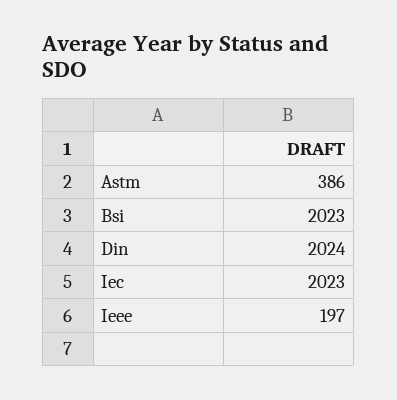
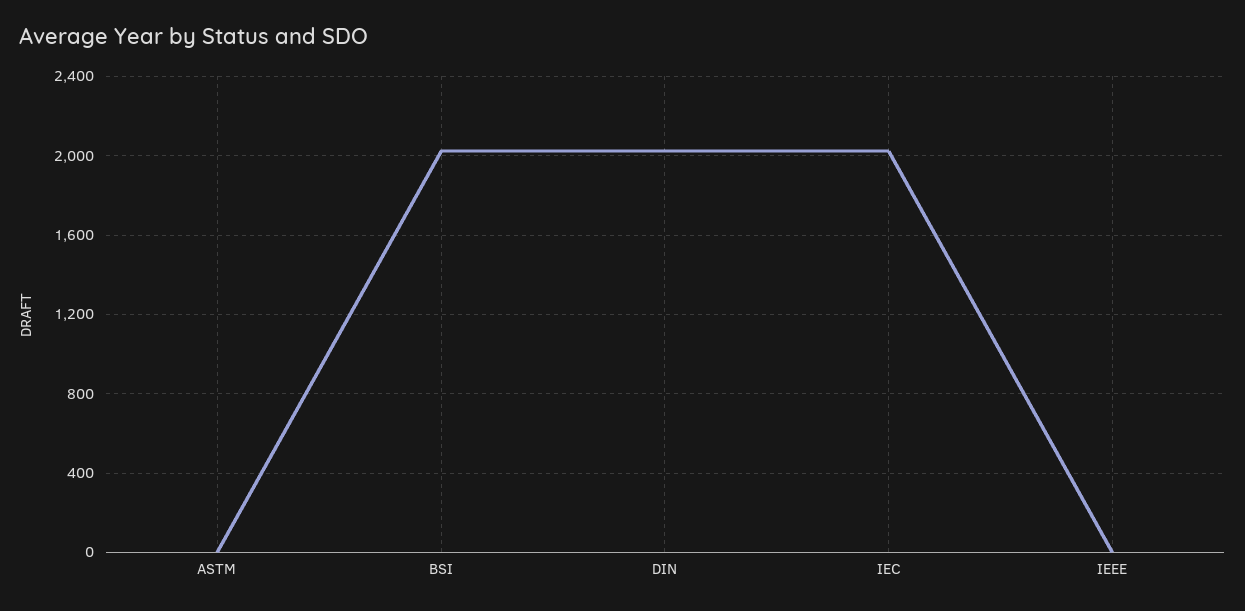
Astm: 386 -> 0
Ieee: 197 -> 0

